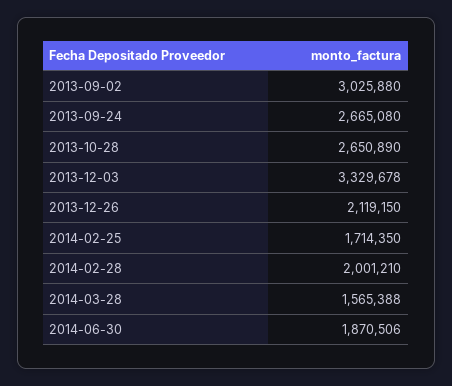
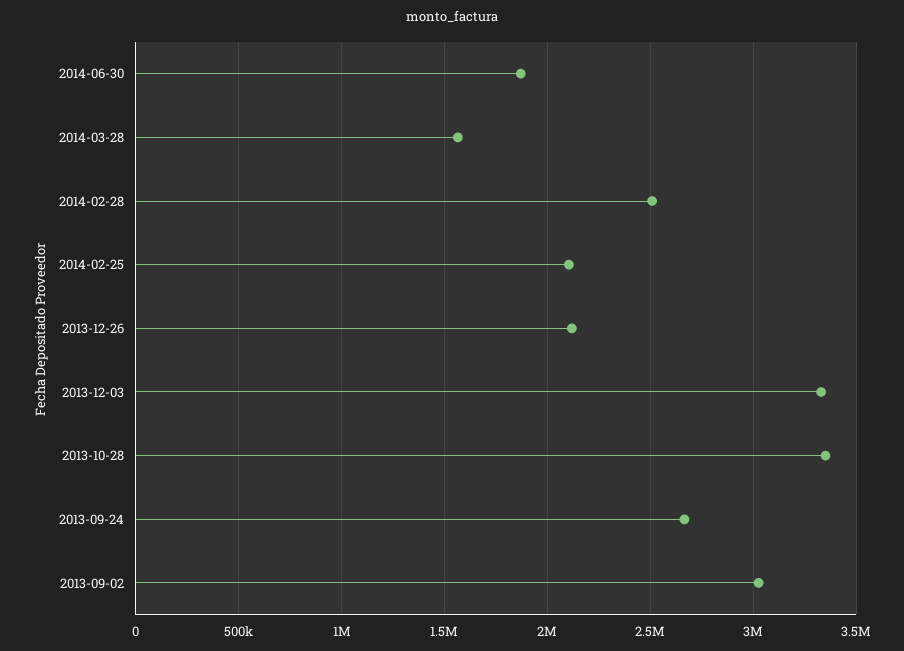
2013-10-28: 2650890 -> 3350000
2014-02-25: 1714350 -> 2100000
2014-02-28: 2001210 -> 2500000

